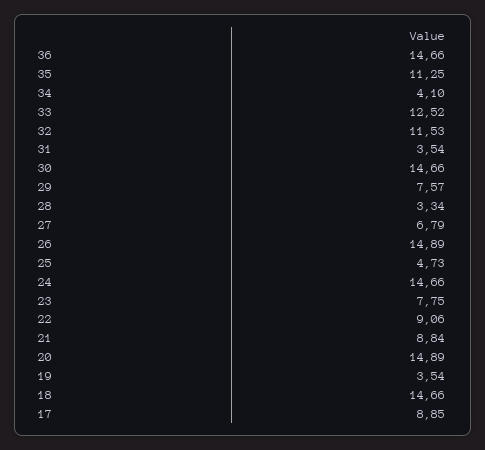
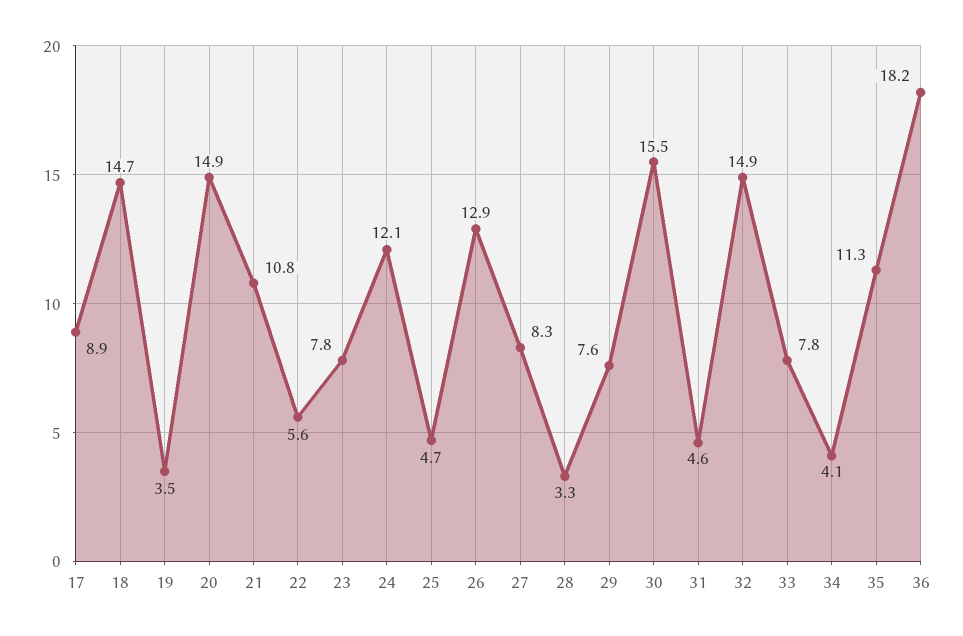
36: 14.66 -> 18.2
33: 12.52 -> 7.8
32: 11.53 -> 14.9
31: 3.54 -> 4.6
30: 14.66 -> 15.5
27: 6.79 -> 8.3
26: 14.89 -> 12.9
24: 14.66 -> 12.1
22: 9.06 -> 5.6
21: 8.84 -> 10.8

